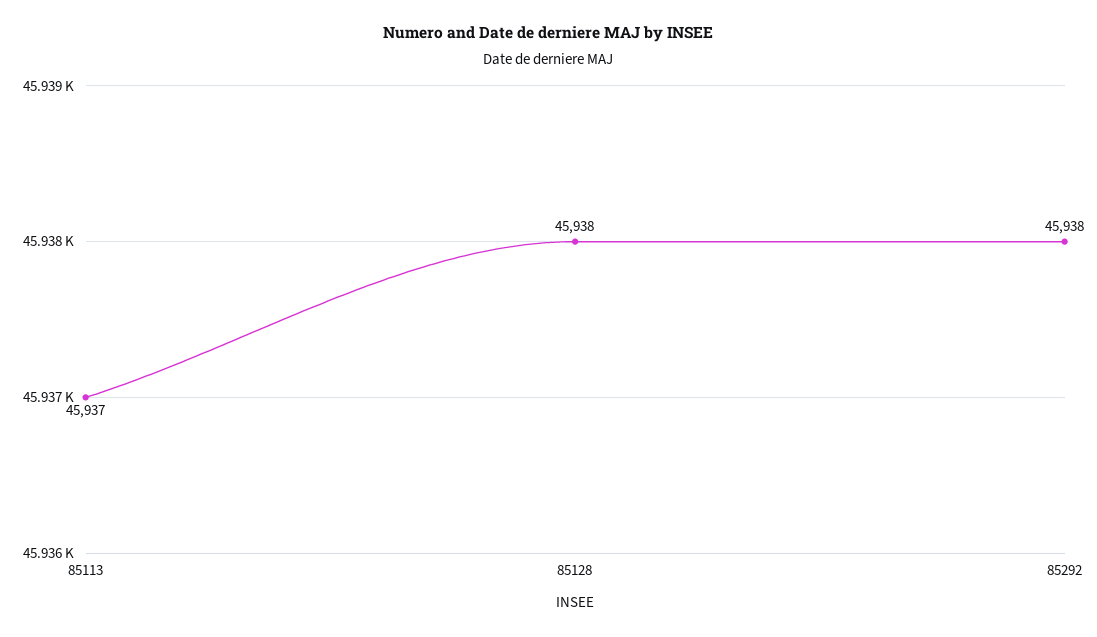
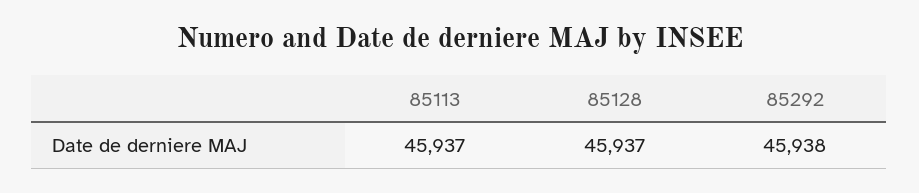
85128: 45938 -> 45937

